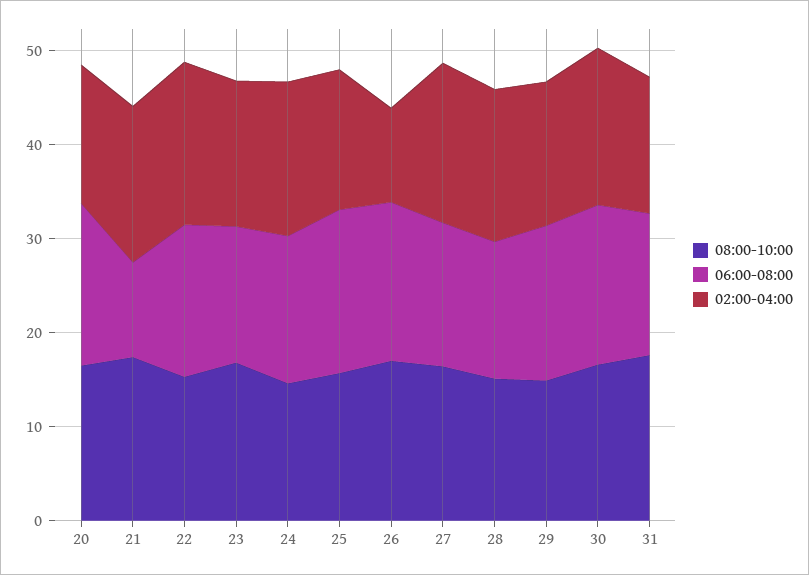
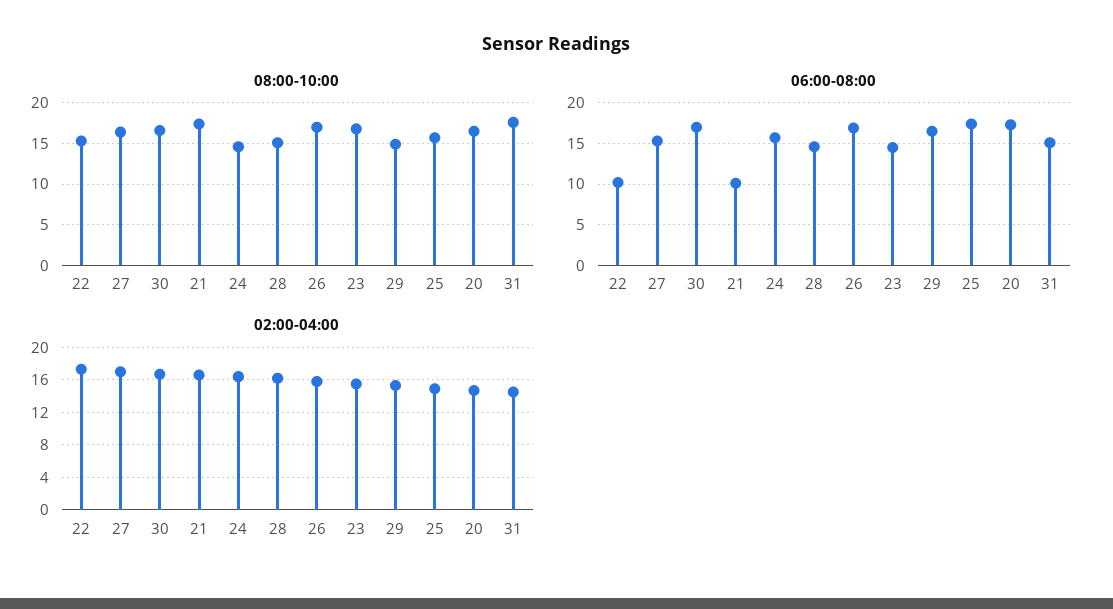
06:00-08:00, 22: 16 -> 10
02:00-04:00, 26: 10 -> 16

